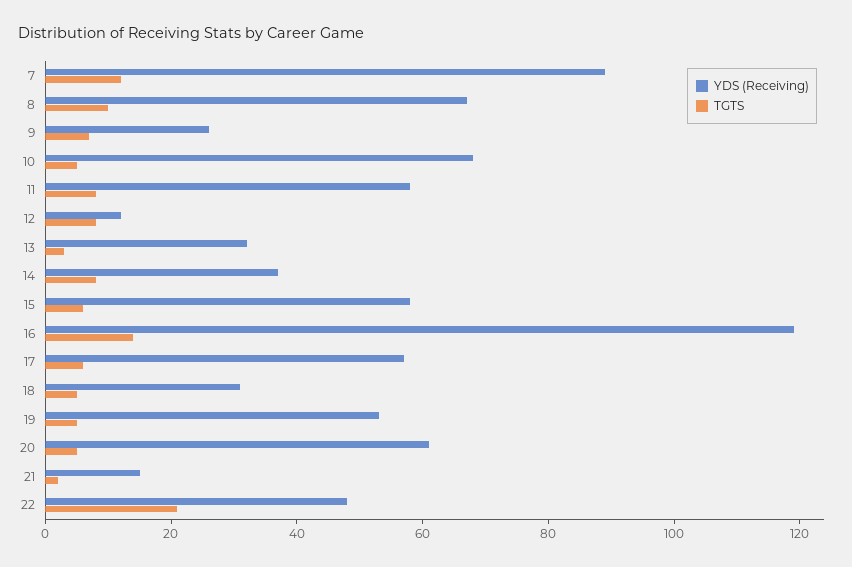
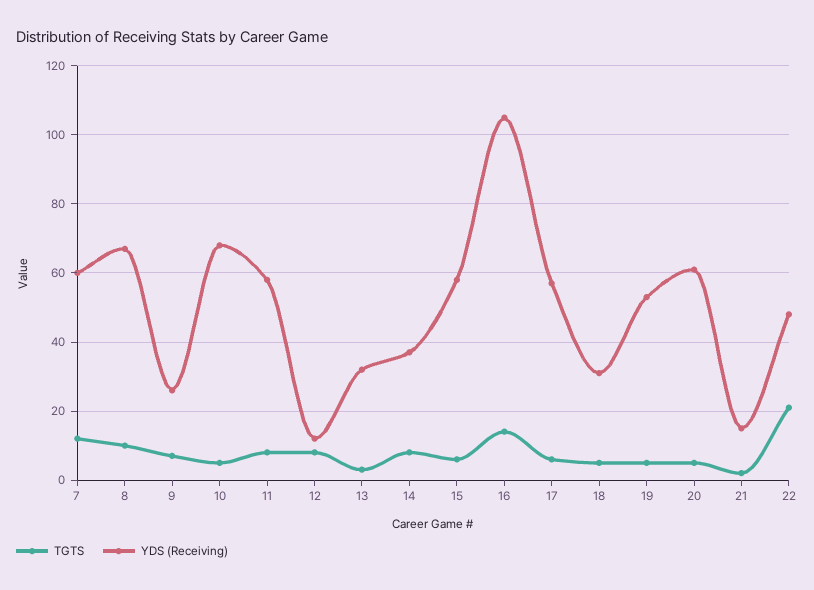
YDS (Receiving), 7: 90 -> 60
YDS (Receiving), 16: 120 -> 105

